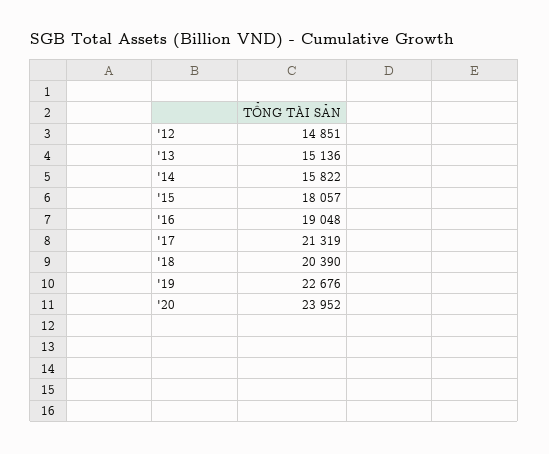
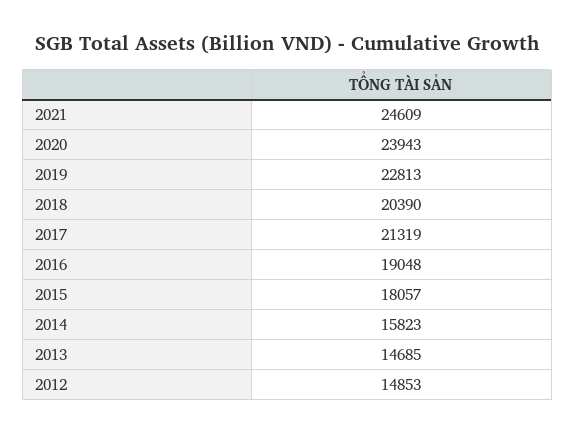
'12: 14851 -> 14853
'13: 15136 -> 14685
'14: 15822 -> 15823
'19: 22676 -> 22813
'20: 23952 -> 23943
2021: none -> 24609

